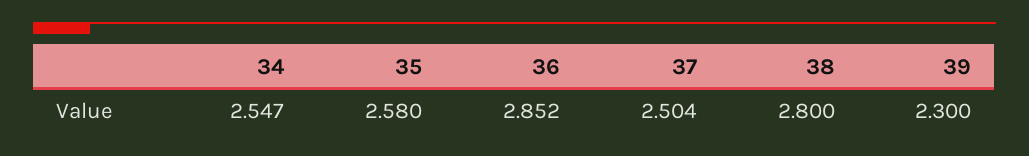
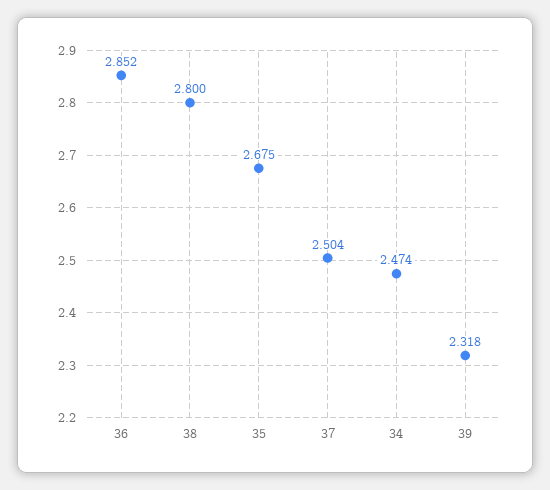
34: 2.547 -> 2.474
35: 2.58 -> 2.675
39: 2.3 -> 2.318

